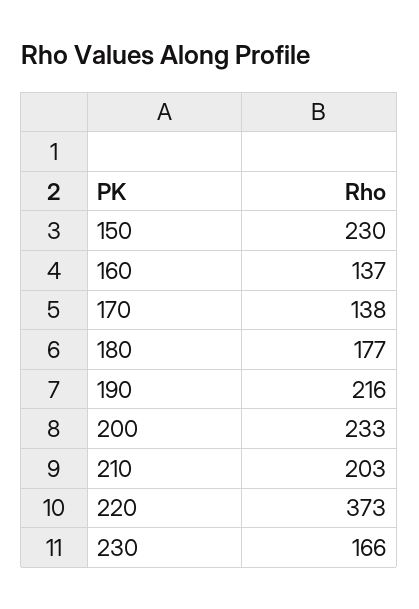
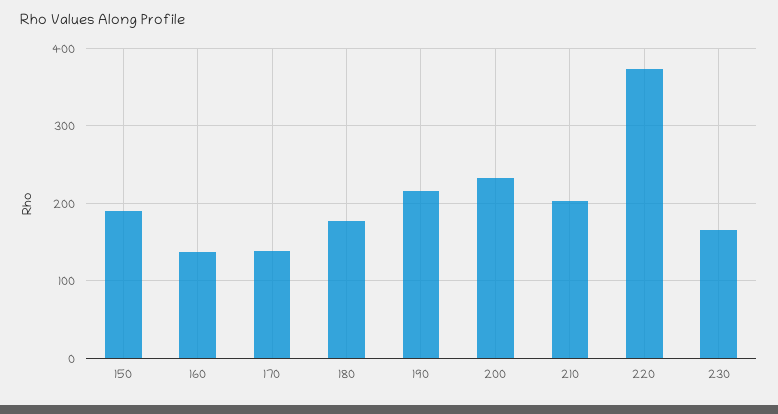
150: 230 -> 190

